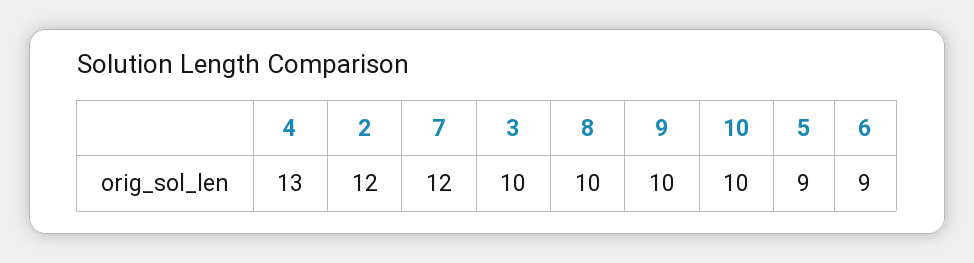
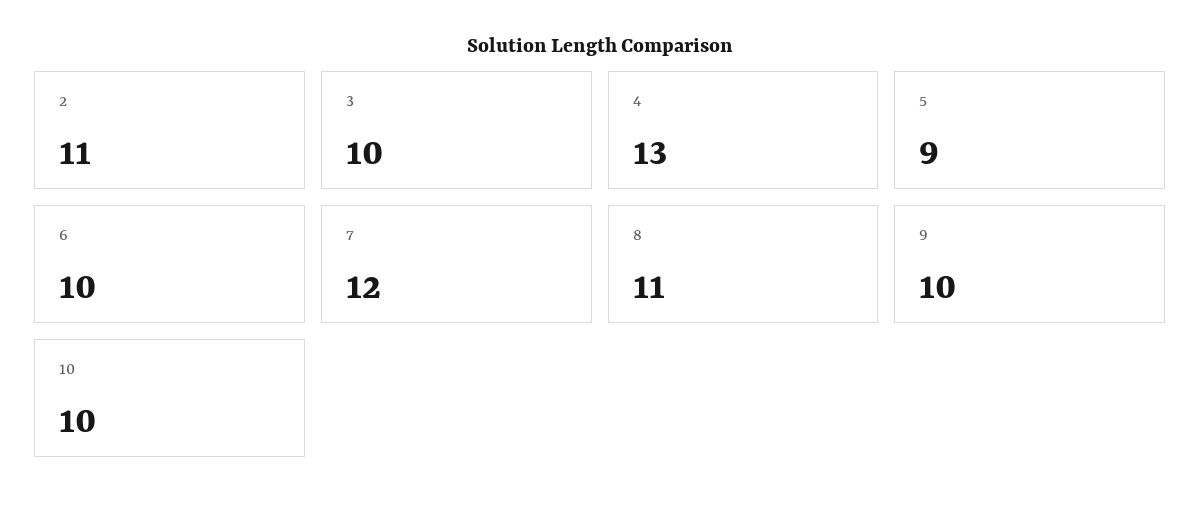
2: 12 -> 11
8: 10 -> 11
6: 9 -> 10

